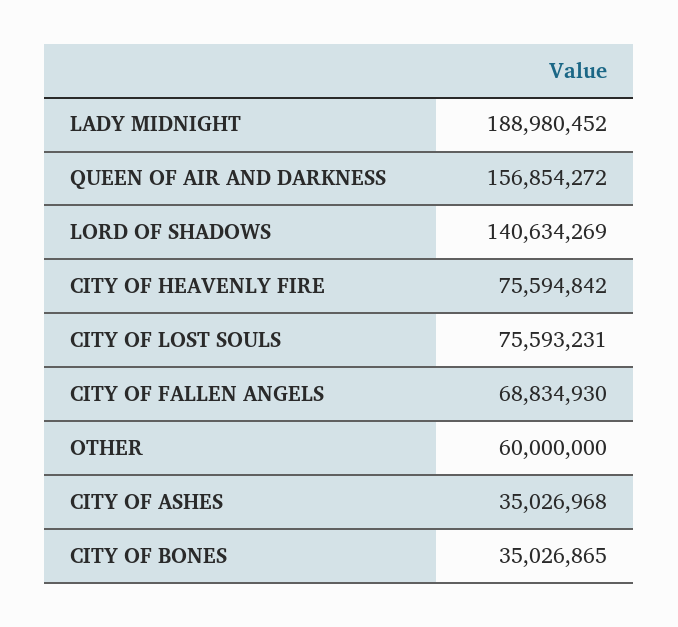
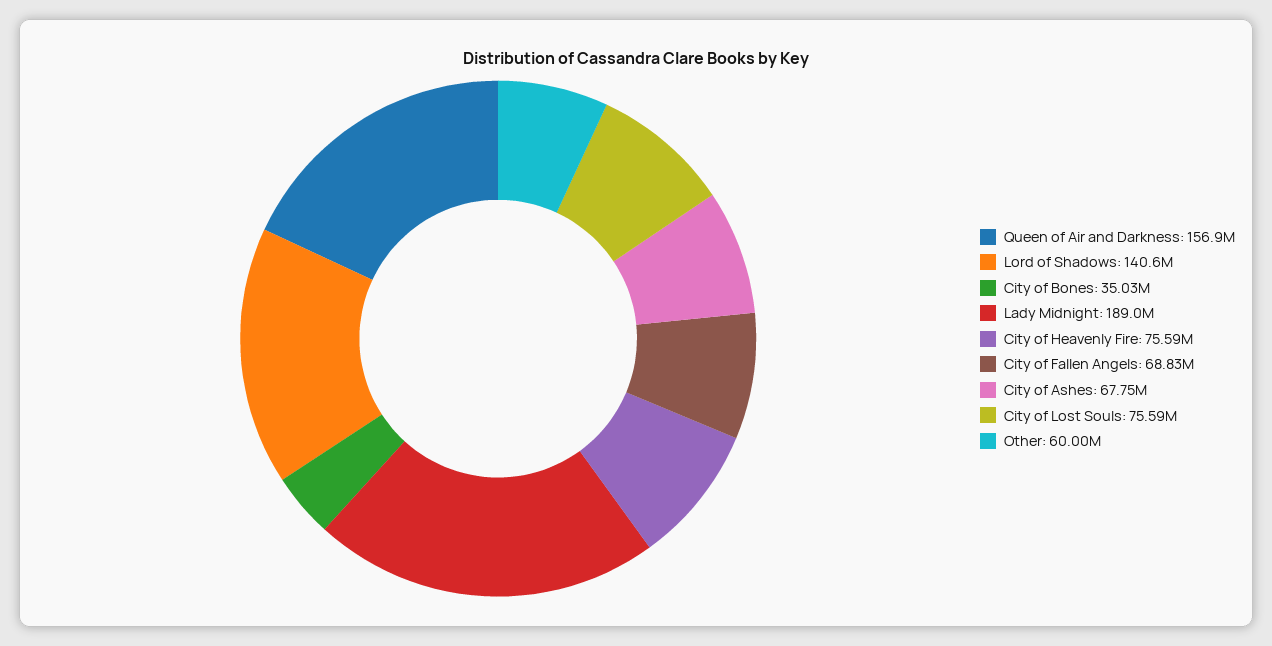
CITY OF ASHES: 35026968 -> 67750000

